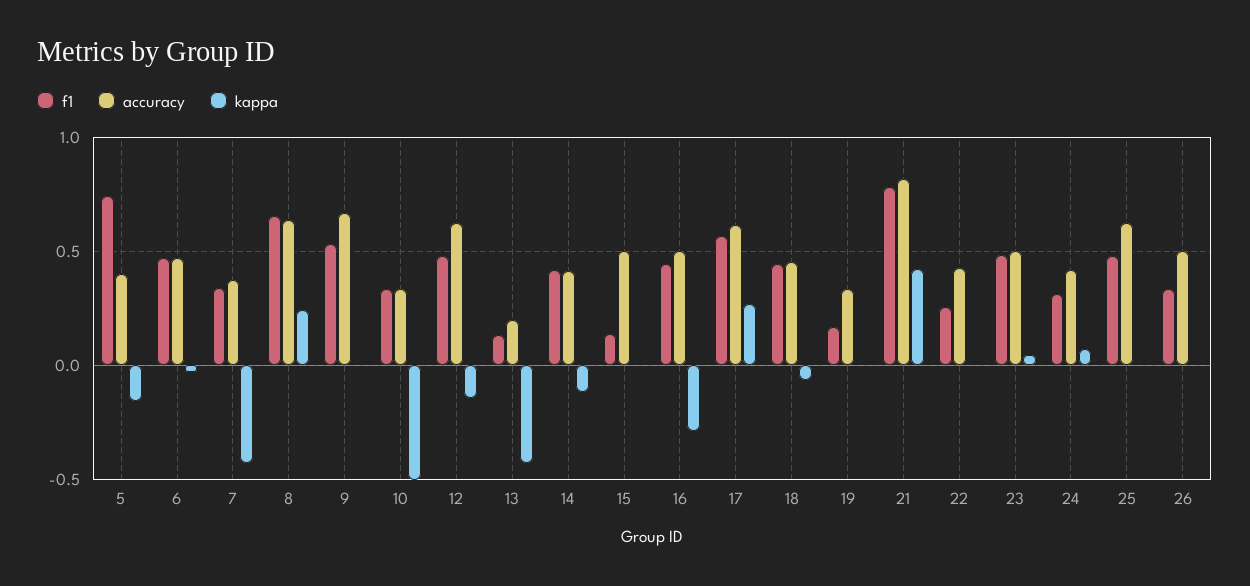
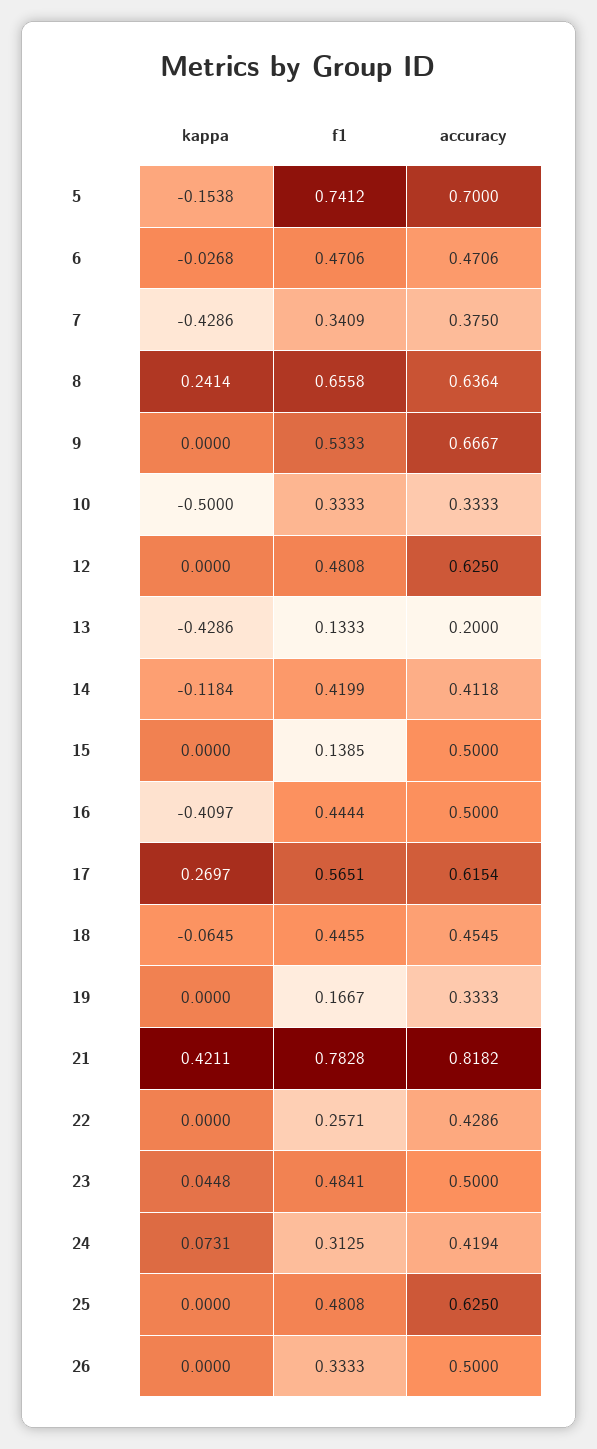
accuracy, 5: 0.4 -> 0.7
kappa, 12: -0.15 -> 0
kappa, 16: -0.3 -> -0.4097

